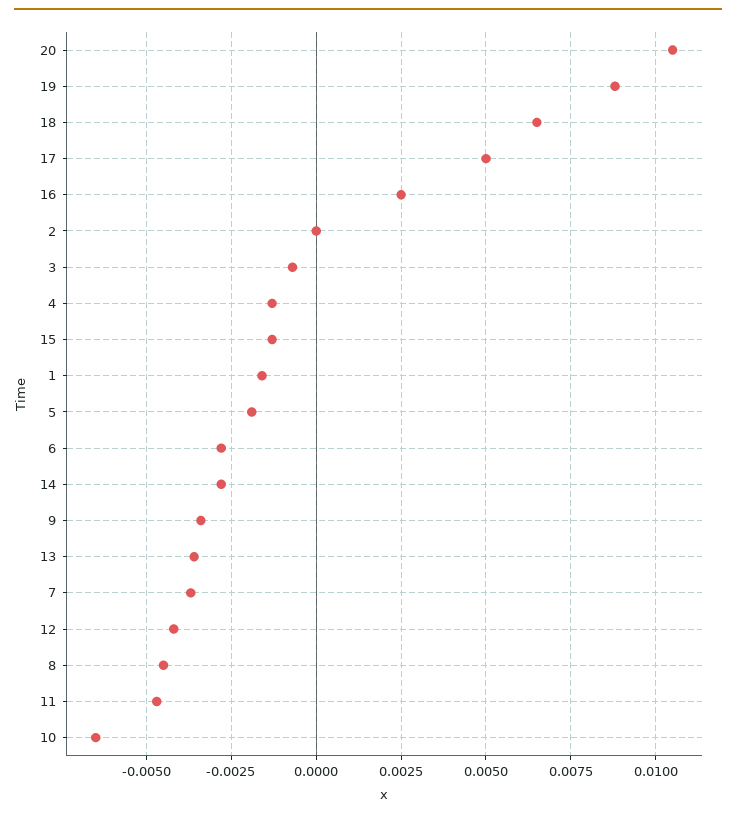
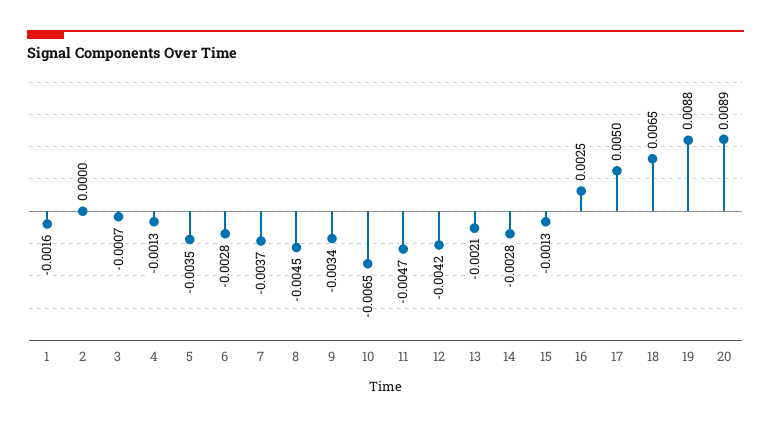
20: 0.0105 -> 0.0089
5: -0.002 -> -0.0035
13: -0.0035 -> -0.0021

